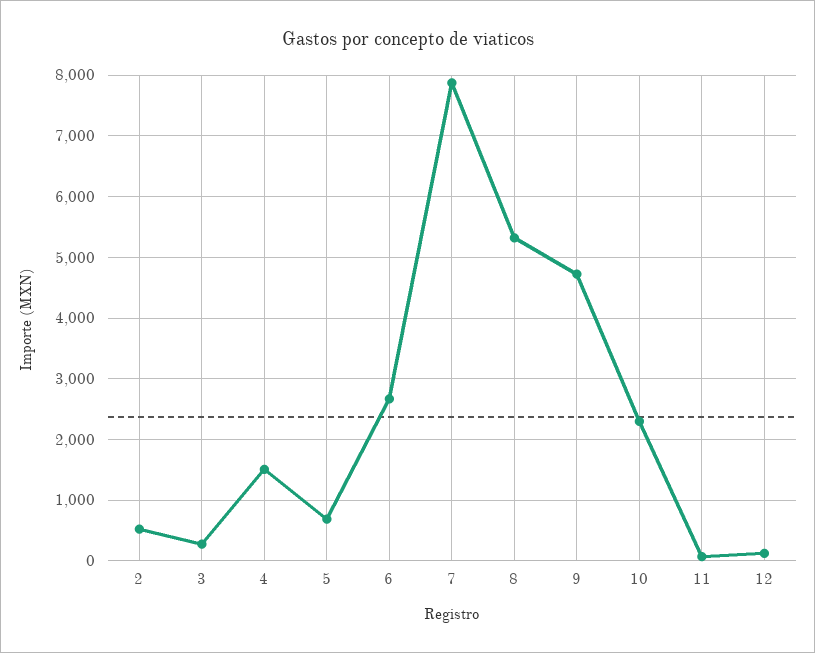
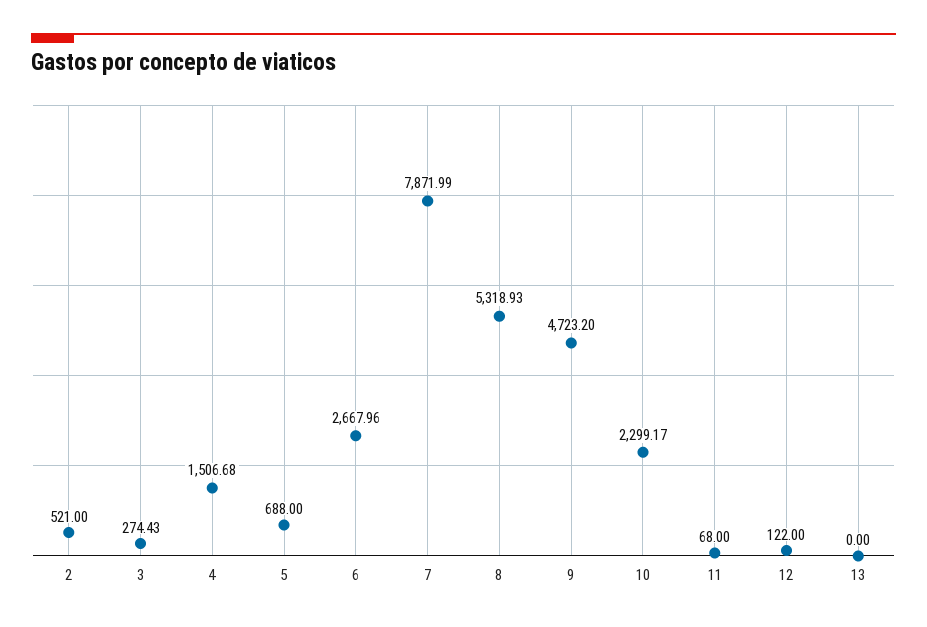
13: none -> 0

